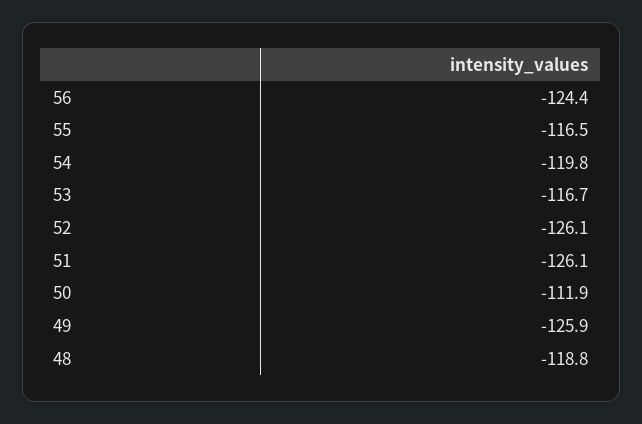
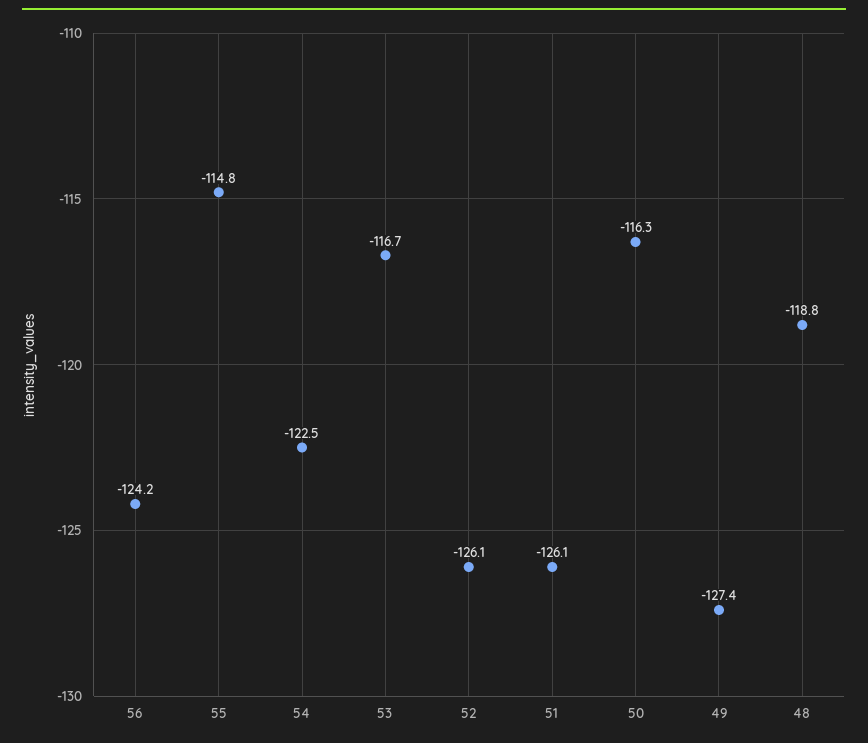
56: -124.4 -> -124.2
55: -116.5 -> -114.8
54: -119.8 -> -122.5
50: -111.9 -> -116.3
49: -125.9 -> -127.4

